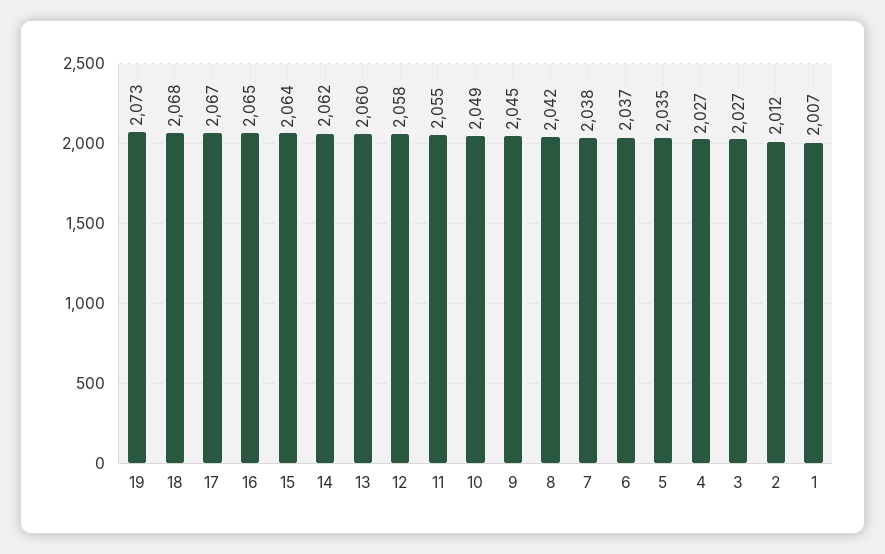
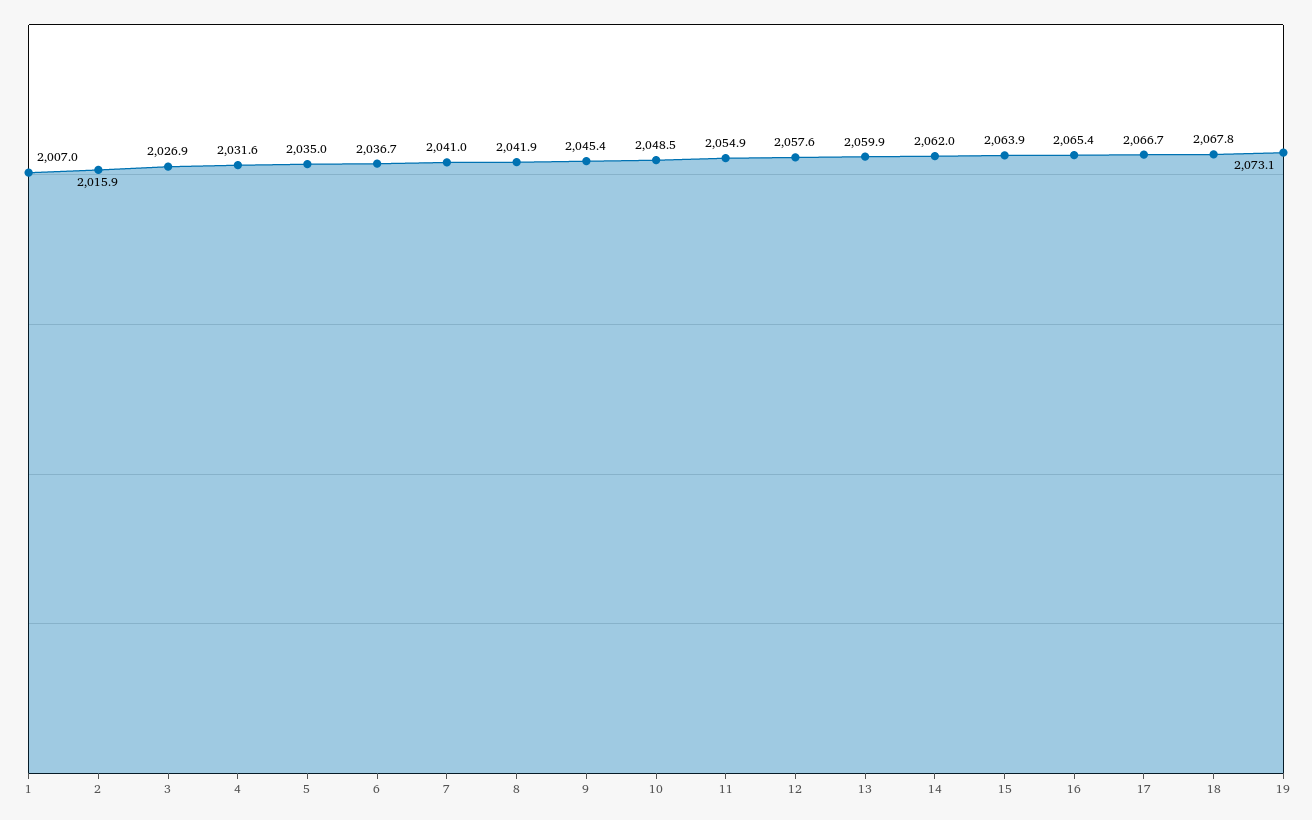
7: 2038 -> 2041
4: 2027 -> 2031.6
2: 2012 -> 2015.9

